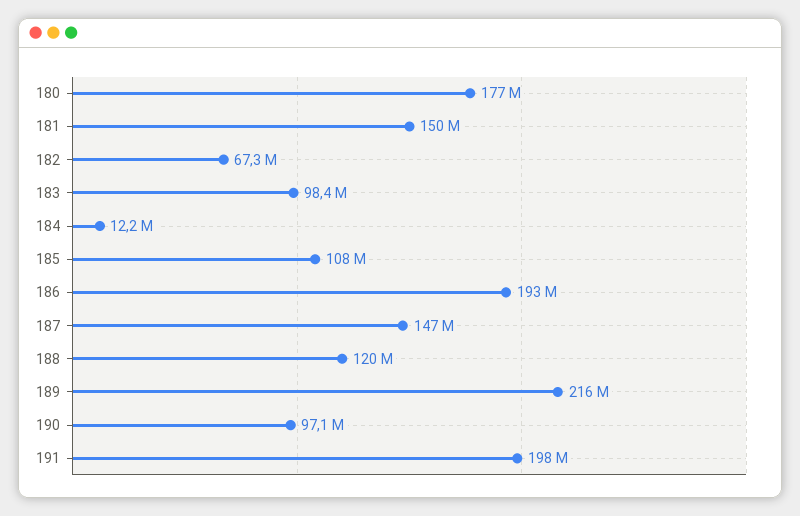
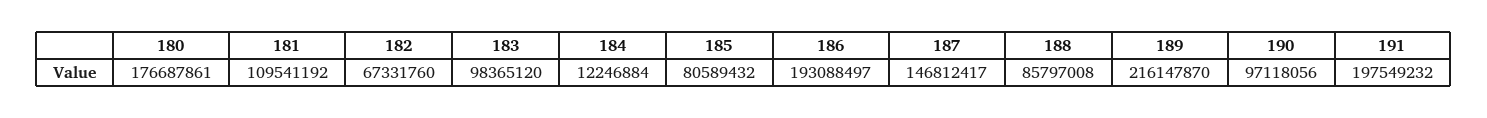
181: 150000000 -> 109541192
185: 108000000 -> 80589432
188: 120000000 -> 85797008

